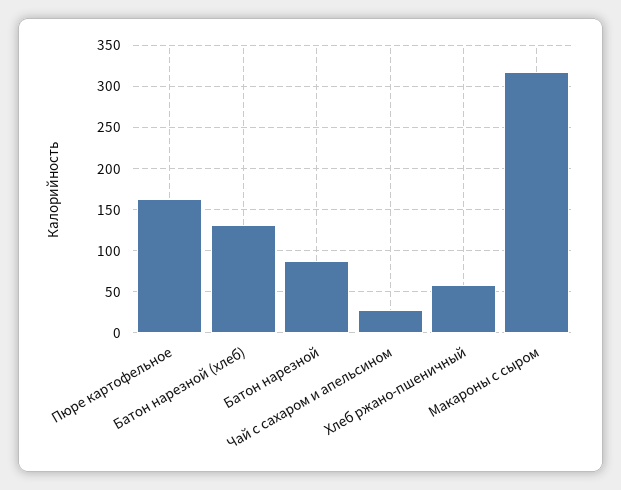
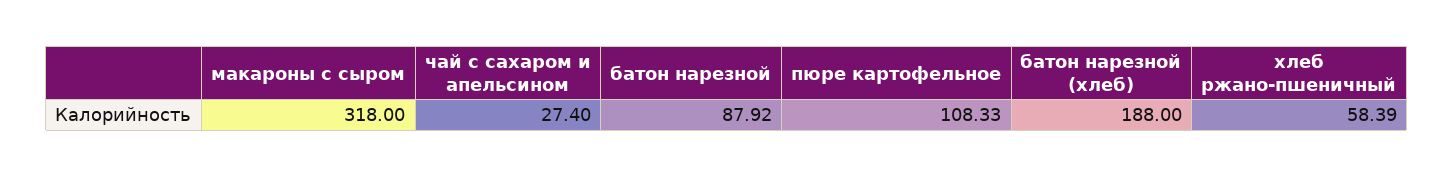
Пюре картофельное: 160 -> 108.33
Батон нарезной (хлеб): 130 -> 188

